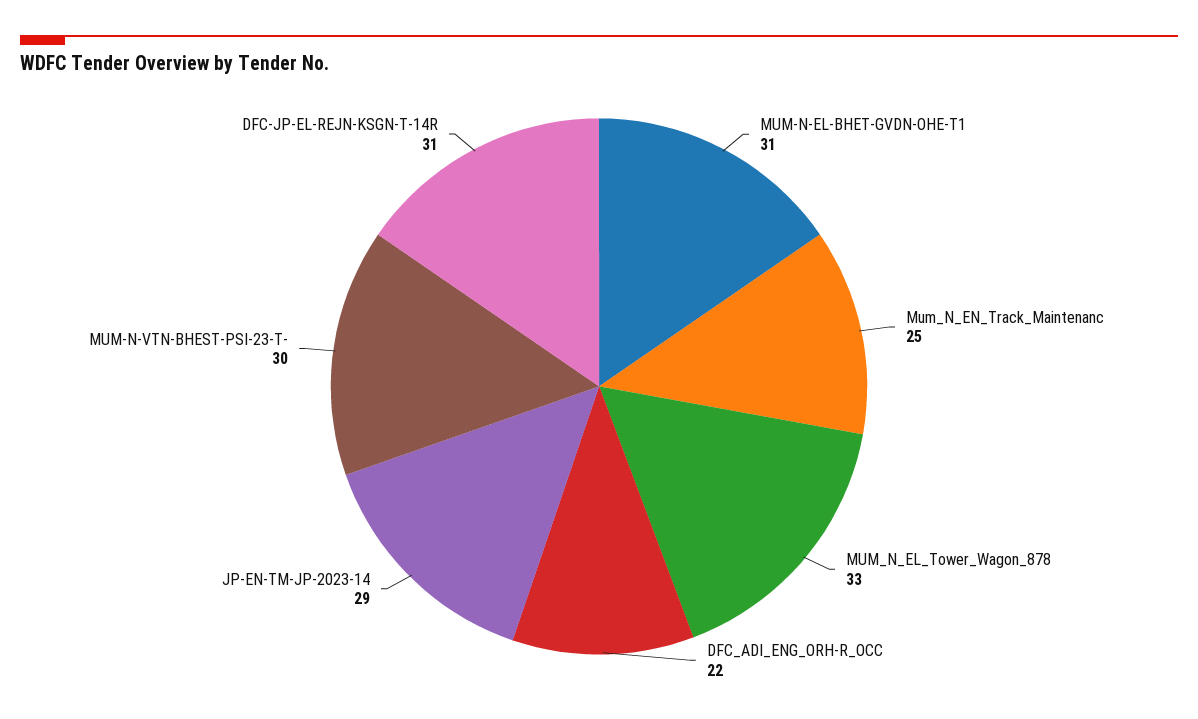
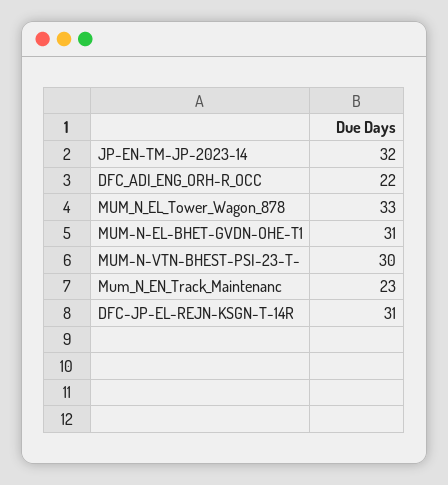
Mum_N_EN_Track_Maintenanc: 25 -> 23
JP-EN-TM-JP-2023-14: 29 -> 32

